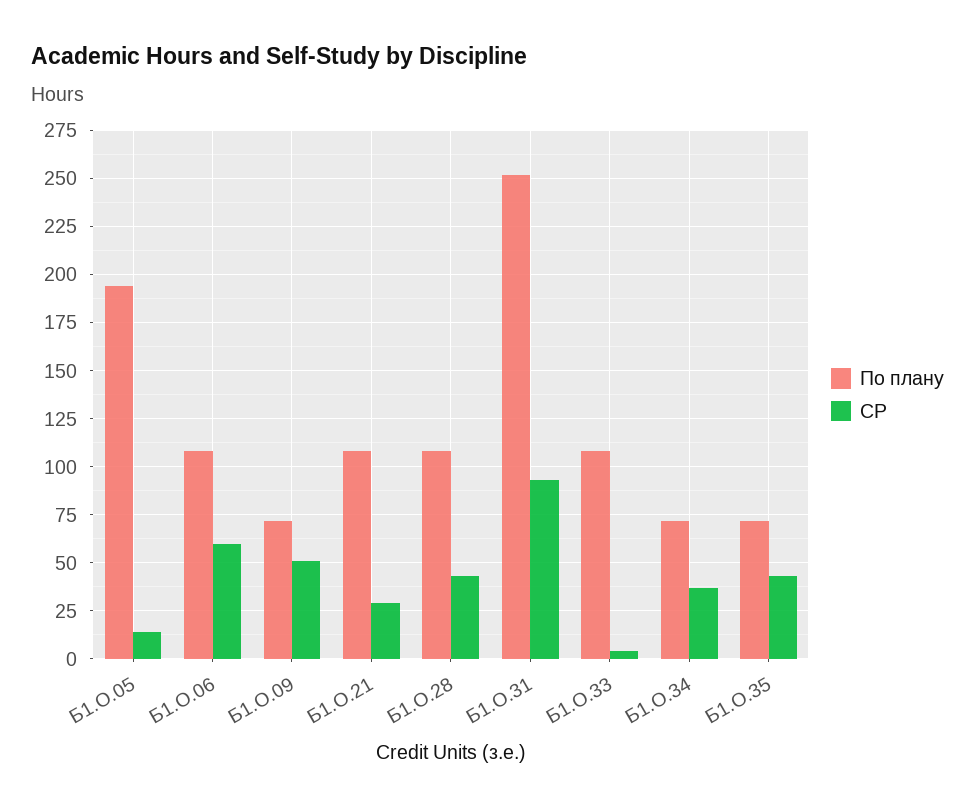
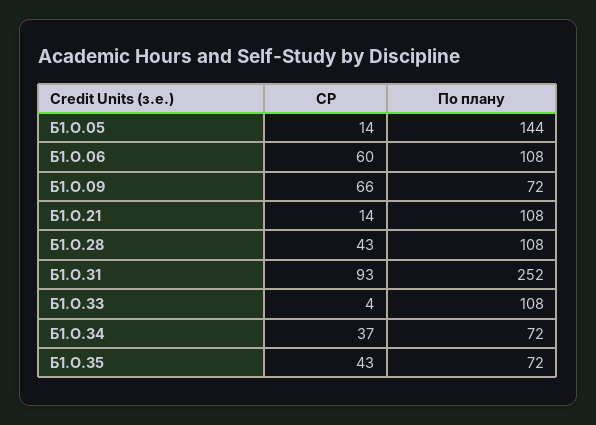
По плану, Б1.О.05: 195 -> 144
СР, Б1.О.09: 50 -> 66
СР, Б1.О.21: 30 -> 14

